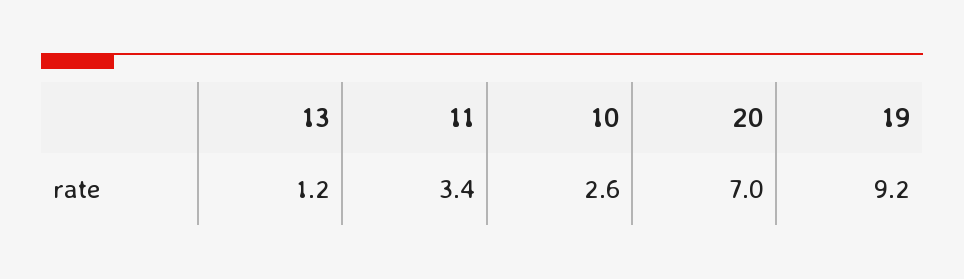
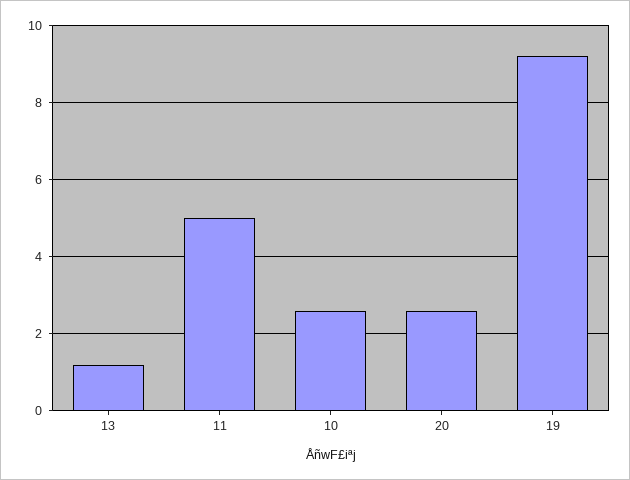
11: 3.4 -> 5
20: 7 -> 2.5

